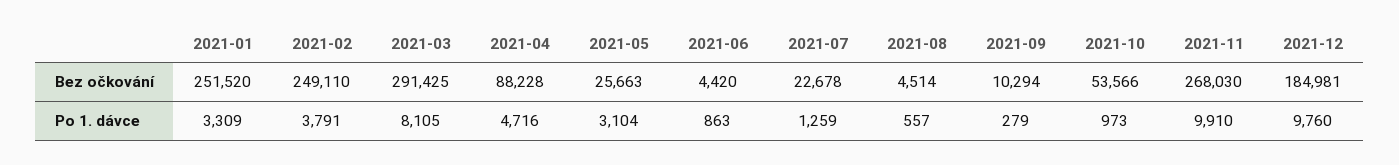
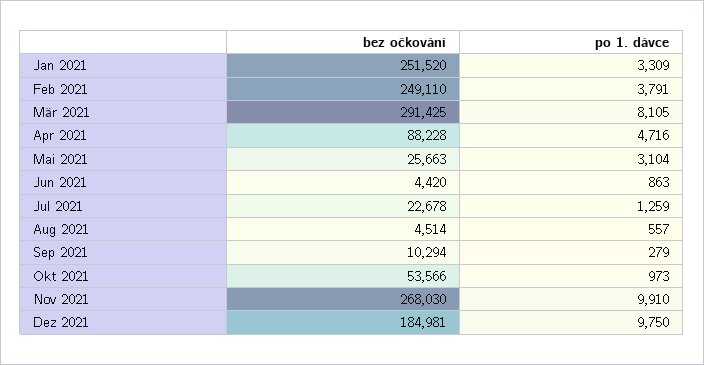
2021-12, Po 1. dávce: 9760 -> 9750

